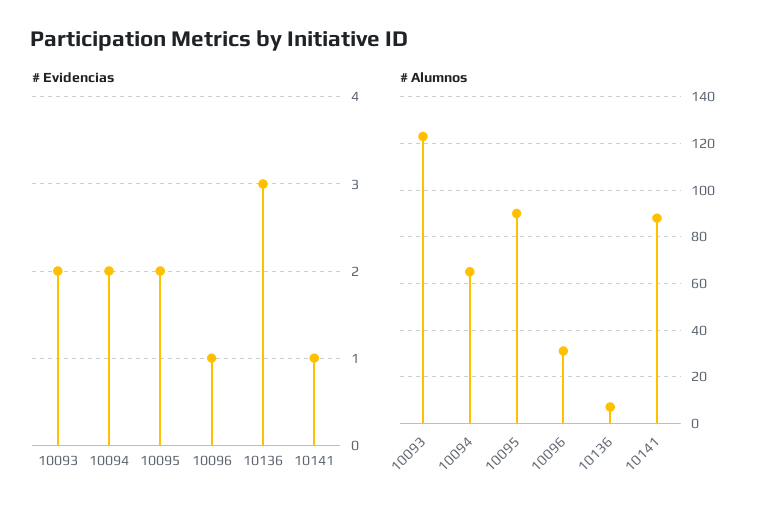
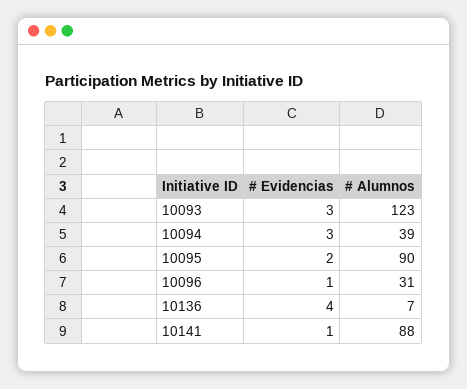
# Evidencias, 10093: 2 -> 3
# Evidencias, 10094: 2 -> 3
# Evidencias, 10136: 3 -> 4
# Alumnos, 10094: 65 -> 39

